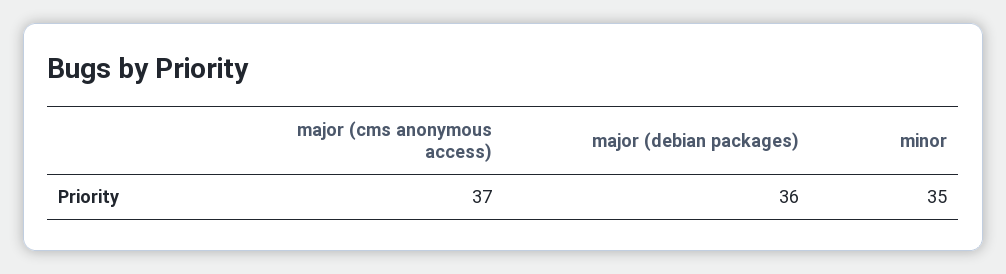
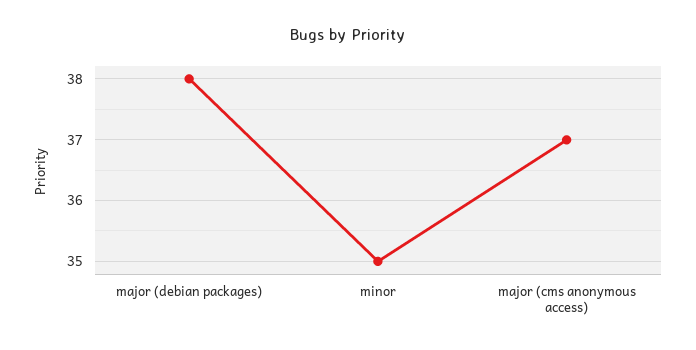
major (debian packages): 36 -> 38

